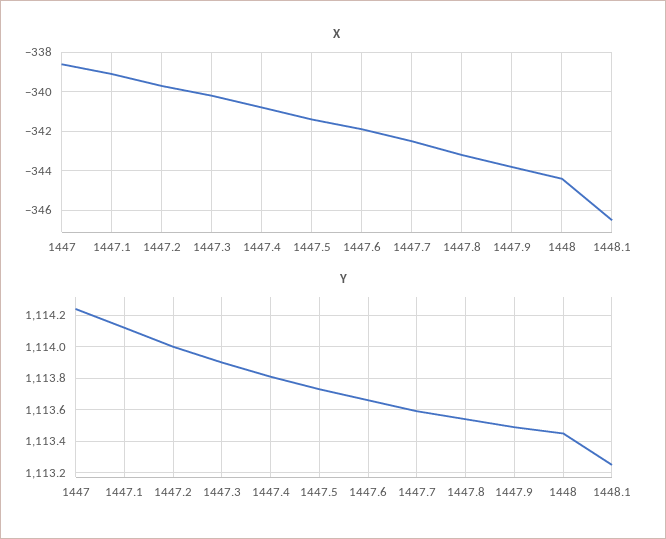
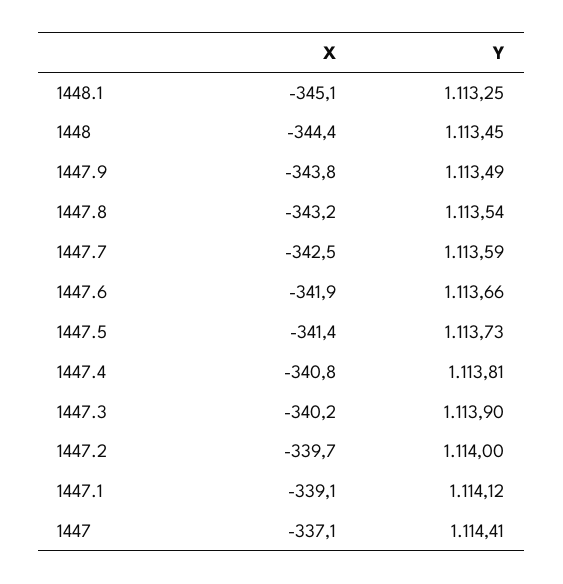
X, 1447: -338.5 -> -337.1
X, 1448.1: -346.5 -> -345.1
Y, 1447: 1114.25 -> 1114.41

